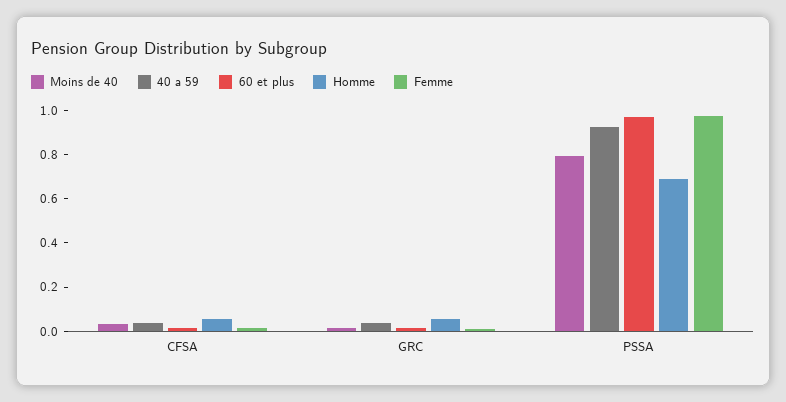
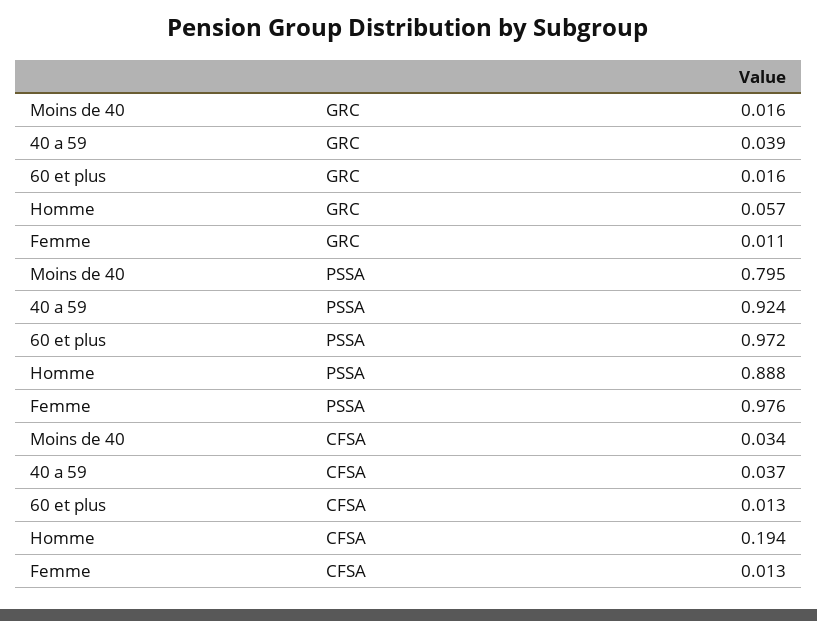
Homme, CFSA: 0.05 -> 0.194
Homme, PSSA: 0.7 -> 0.888

